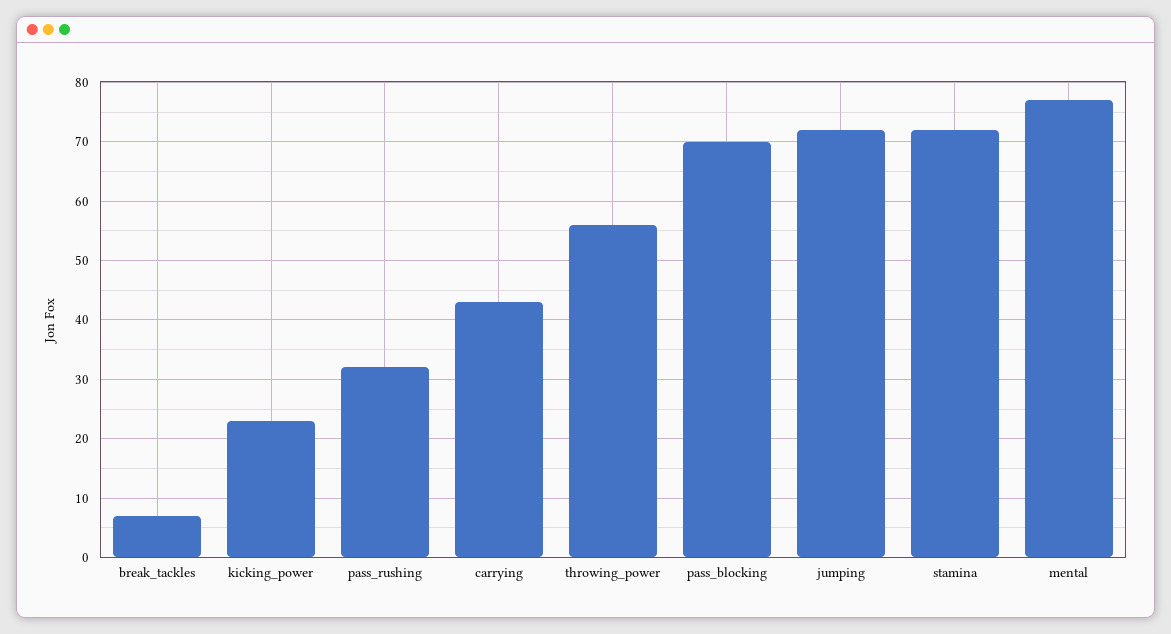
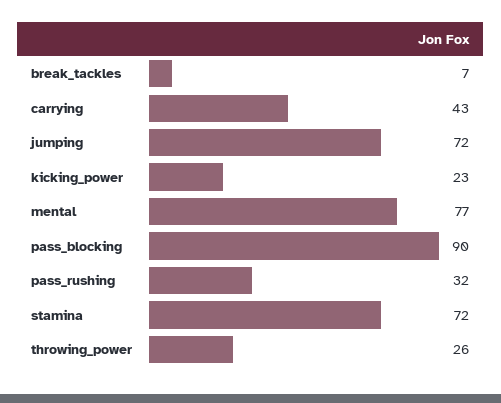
throwing_power: 55 -> 26
pass_blocking: 70 -> 90

